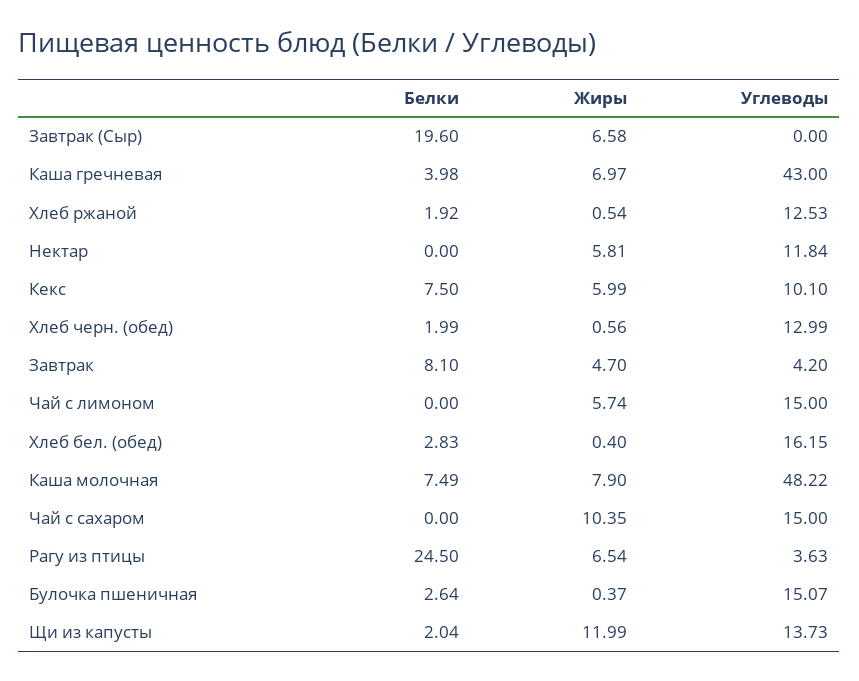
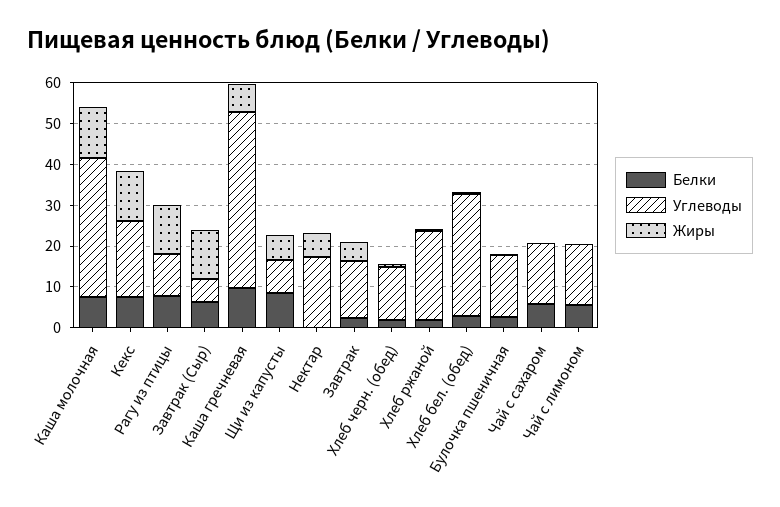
Белки, Завтрак (Сыр): 19.6 -> 6
Жиры, Завтрак (Сыр): 6.58 -> 12
Углеводы, Завтрак (Сыр): 0 -> 6
Белки, Каша гречневая: 3.98 -> 10
Углеводы, Хлеб ржаной: 12.53 -> 22
Углеводы, Нектар: 11.84 -> 18
Жиры, Кекс: 5.99 -> 12
Углеводы, Кекс: 10.1 -> 18
Белки, Завтрак: 8.1 -> 2
Углеводы, Завтрак: 4.2 -> 14
Белки, Чай с лимоном: 0 -> 6
Жиры, Чай с лимоном: 5.74 -> 0
Углеводы, Хлеб бел. (обед): 16.15 -> 30
Жиры, Каша молочная: 7.9 -> 12
Углеводы, Каша молочная: 48.22 -> 34
Белки, Чай с сахаром: 0 -> 6
Жиры, Чай с сахаром: 10.35 -> 0
Белки, Рагу из птицы: 24.5 -> 8
Жиры, Рагу из птицы: 6.54 -> 12
Углеводы, Рагу из птицы: 3.63 -> 10
Белки, Щи из капусты: 2.04 -> 8
Жиры, Щи из капусты: 11.99 -> 6
Углеводы, Щи из капусты: 13.73 -> 8

